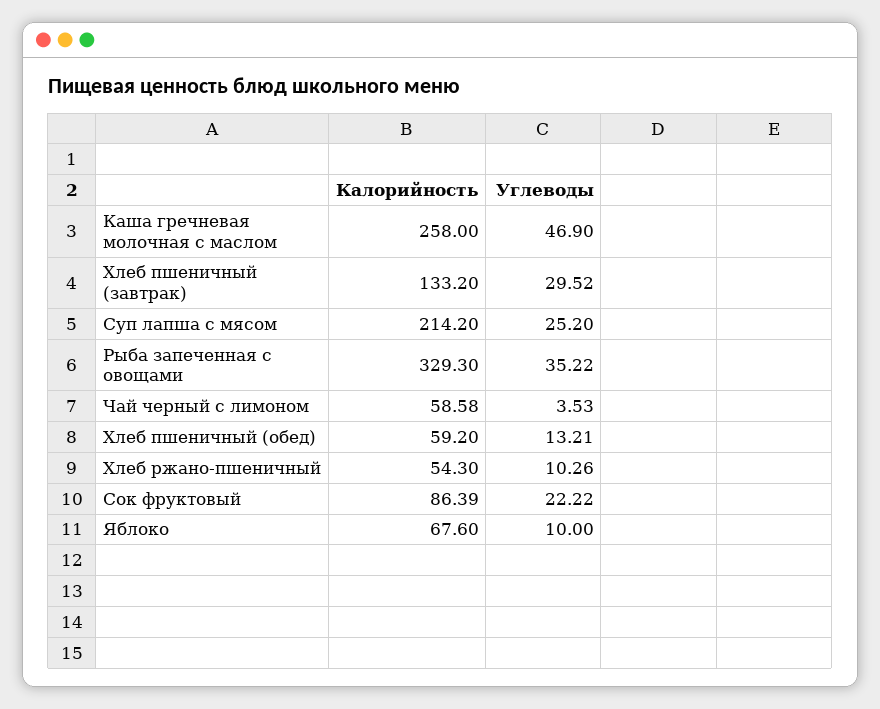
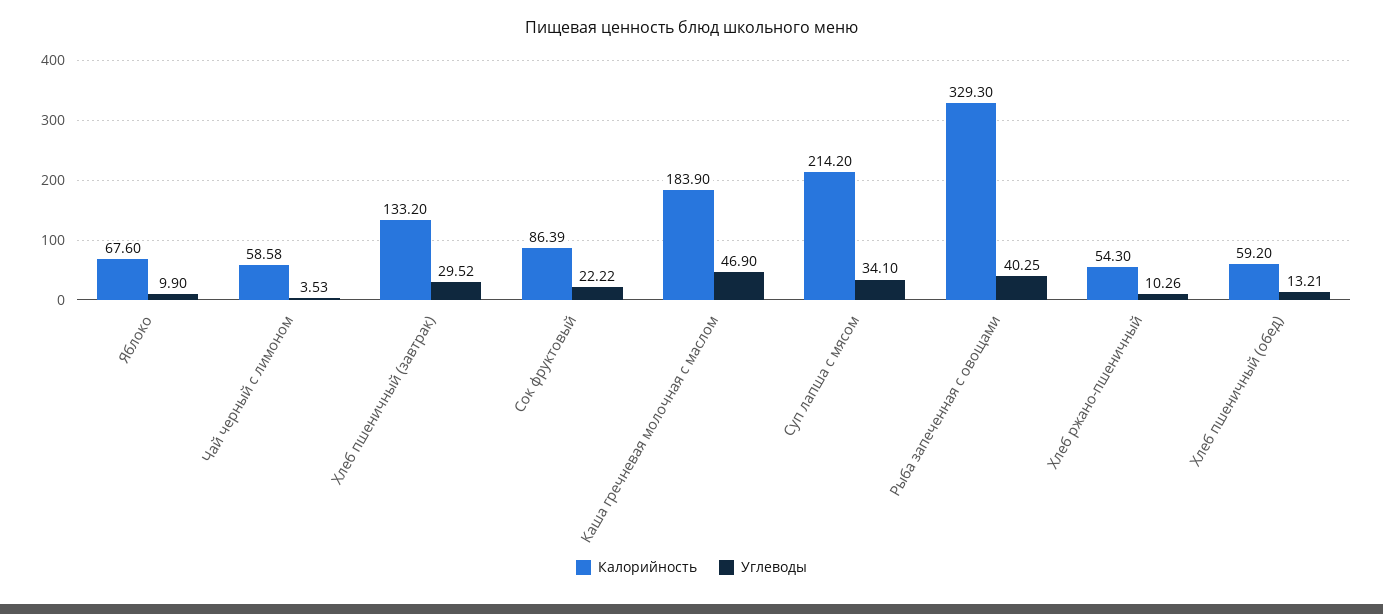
Калорийность, Каша гречневая молочная с маслом: 258 -> 183.9
Углеводы, Суп лапша с мясом: 25.2 -> 34.1
Углеводы, Рыба запеченная с овощами: 35.22 -> 40.25
Углеводы, Яблоко: 10 -> 9.9

